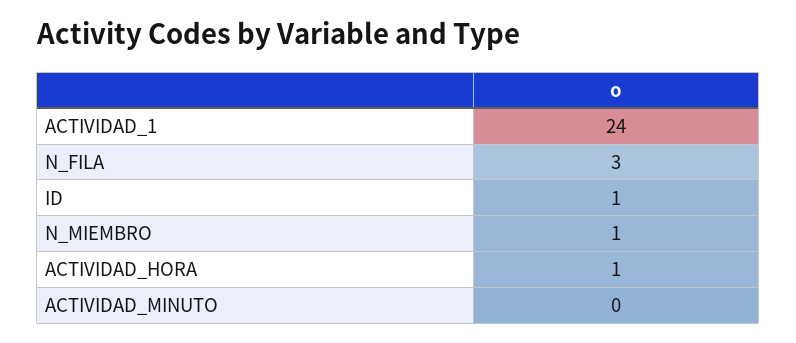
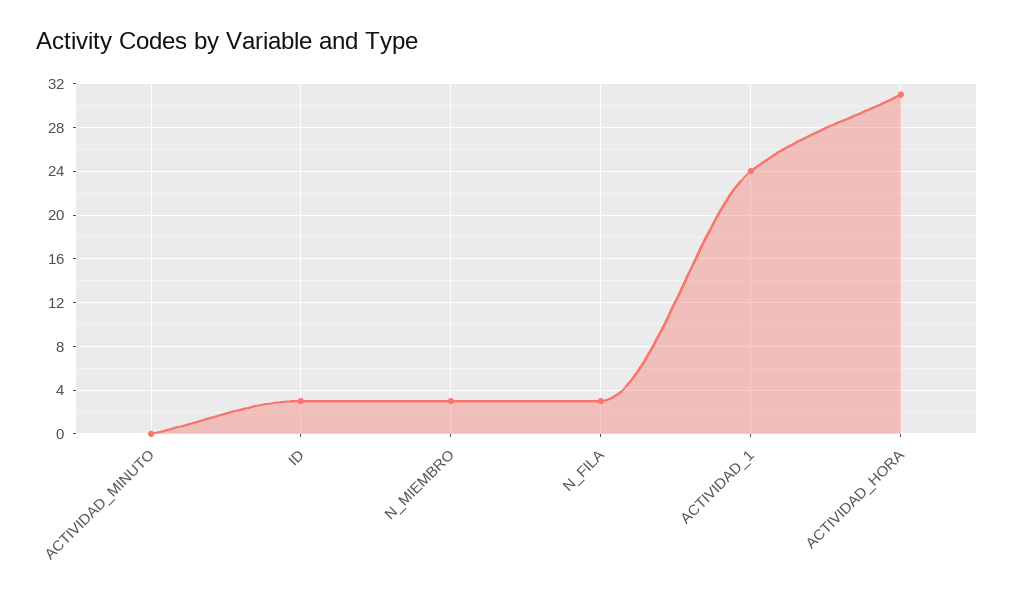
ID: 1 -> 3
N_MIEMBRO: 1 -> 3
ACTIVIDAD_HORA: 1 -> 31

